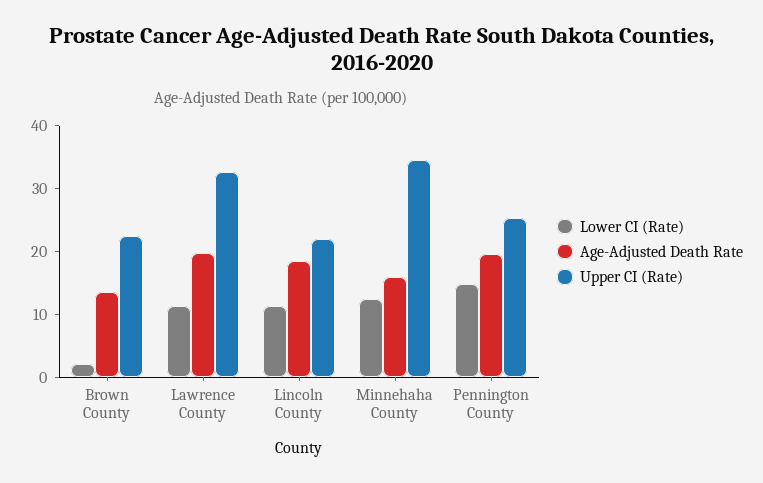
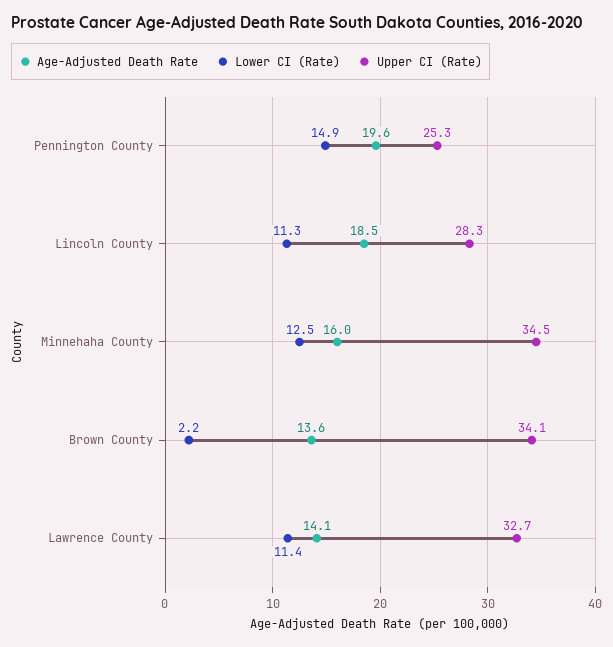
Upper CI (Rate), Brown County: 22 -> 34.1
Age-Adjusted Death Rate, Lawrence County: 20 -> 14.1
Upper CI (Rate), Lincoln County: 22 -> 28.3

